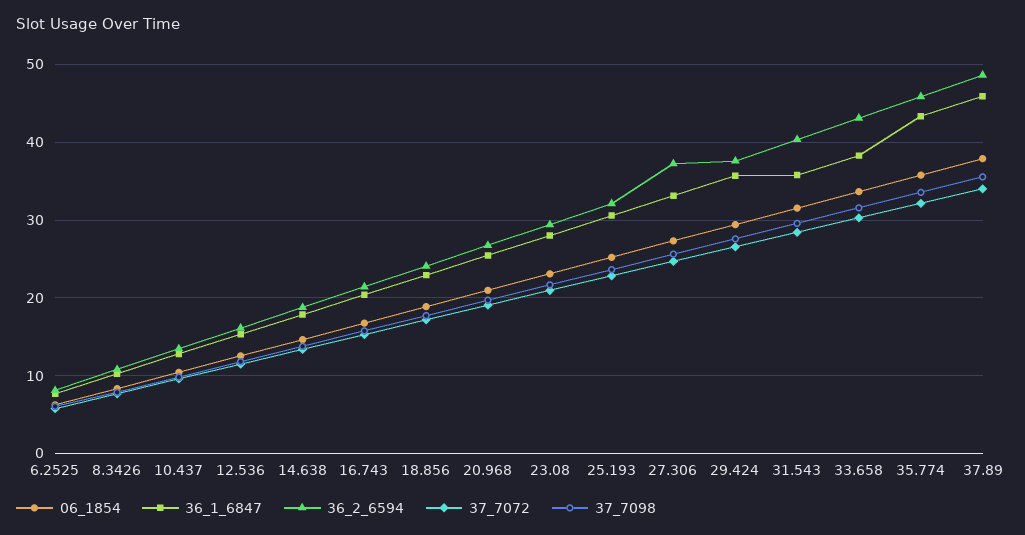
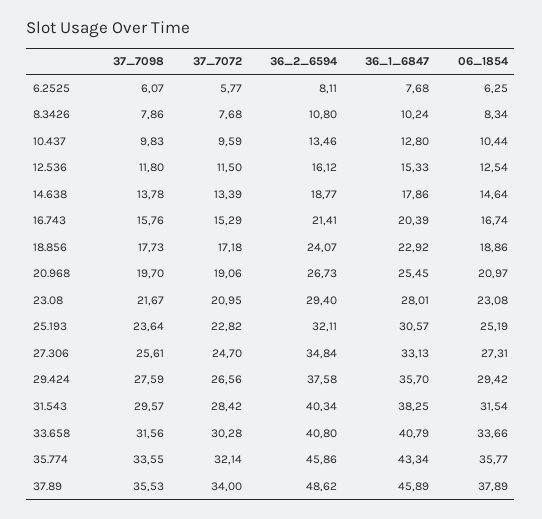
36_2_6594, 27.306: 37 -> 34.84
36_1_6847, 31.543: 36 -> 38.25
36_1_6847, 33.658: 38 -> 40.79
36_2_6594, 33.658: 43 -> 40.8

